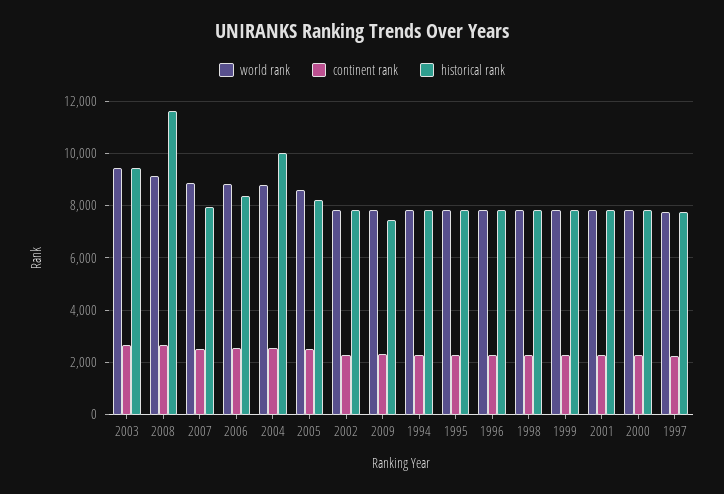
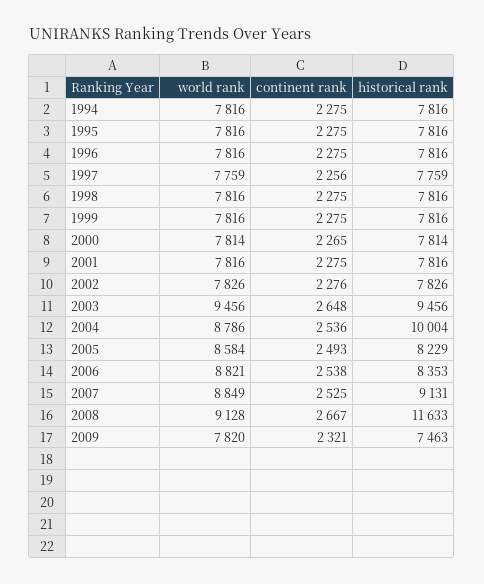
historical rank, 2007: 8000 -> 9131

